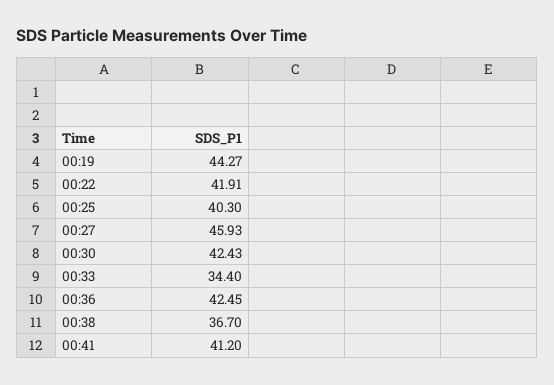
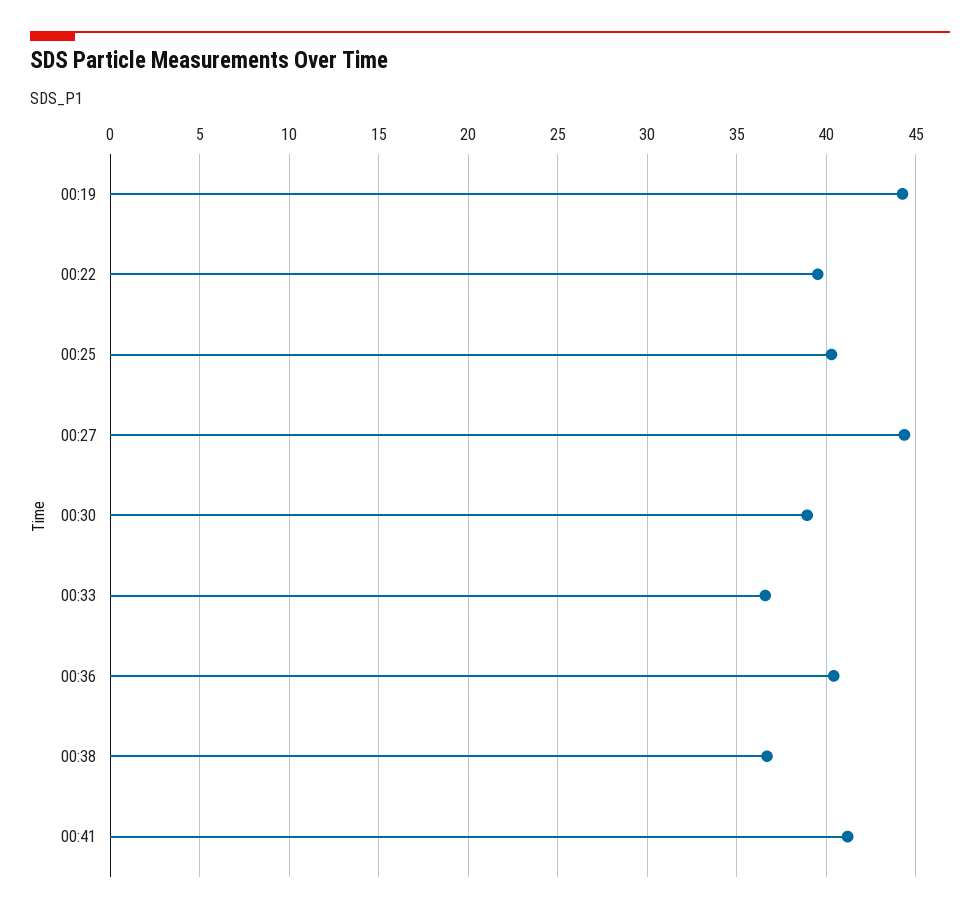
00:22: 41.91 -> 39.5
00:27: 45.93 -> 44.5
00:30: 42.43 -> 39
00:33: 34.4 -> 36.5
00:36: 42.45 -> 40.5

